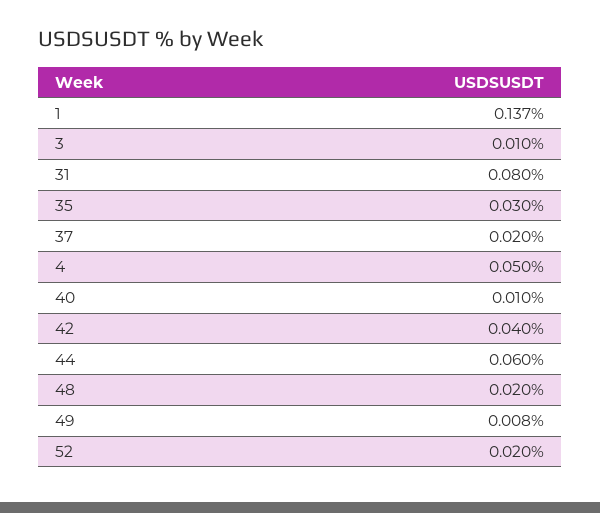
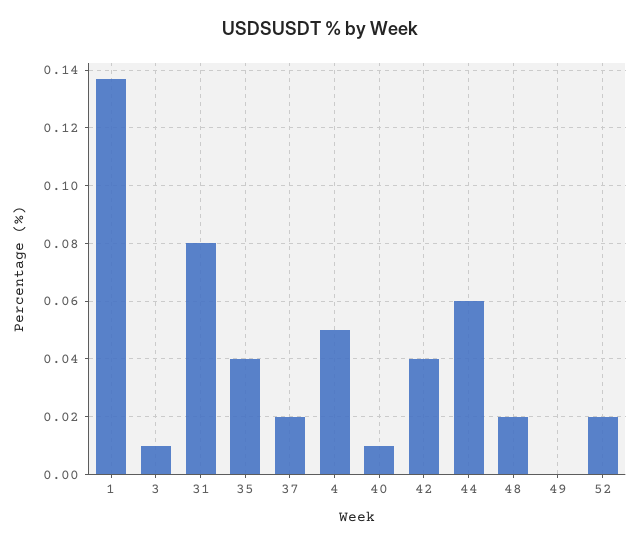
35: 0.03 -> 0.04
49: 0.008 -> 0

